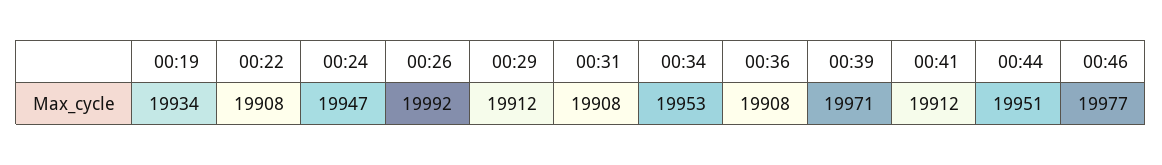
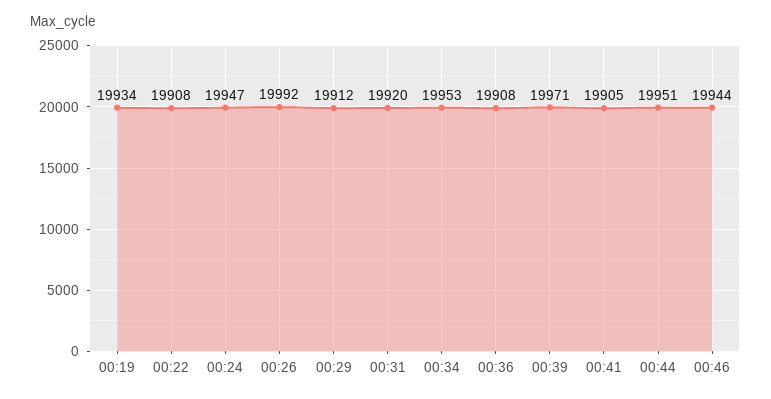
00:31: 19908 -> 19920
00:41: 19912 -> 19905
00:46: 19977 -> 19944

